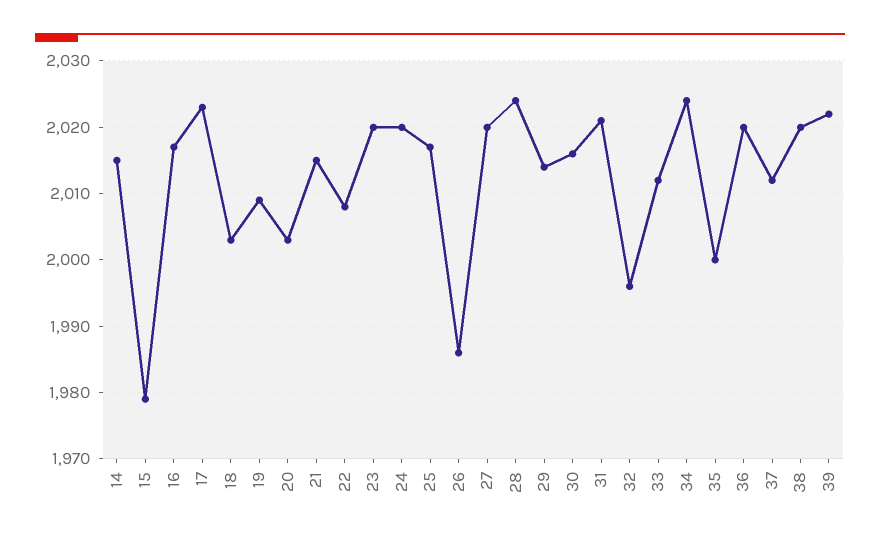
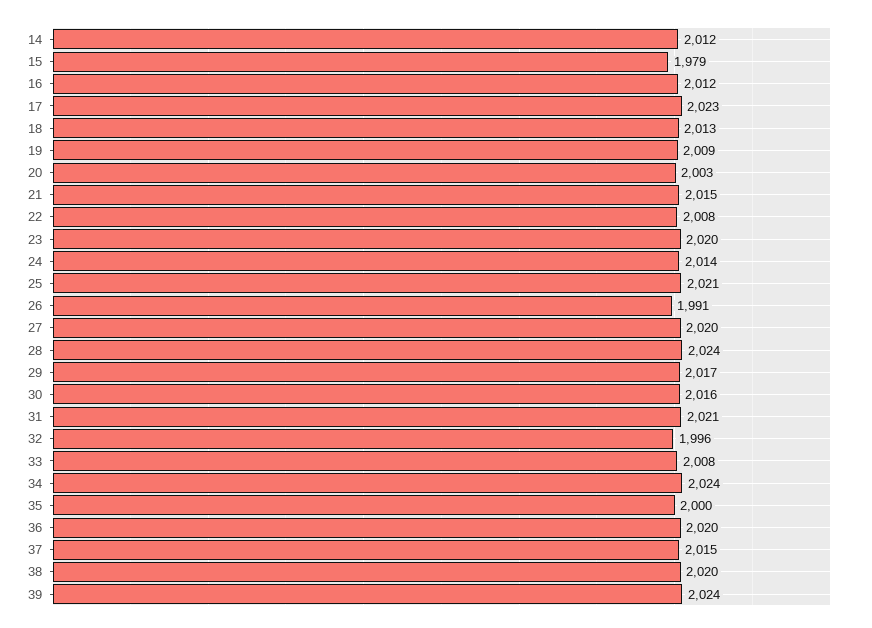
14: 2015 -> 2012
16: 2017 -> 2012
18: 2003 -> 2013
24: 2020 -> 2014
25: 2017 -> 2021
26: 1986 -> 1991
29: 2014 -> 2017
33: 2012 -> 2008
37: 2012 -> 2015
39: 2022 -> 2024

